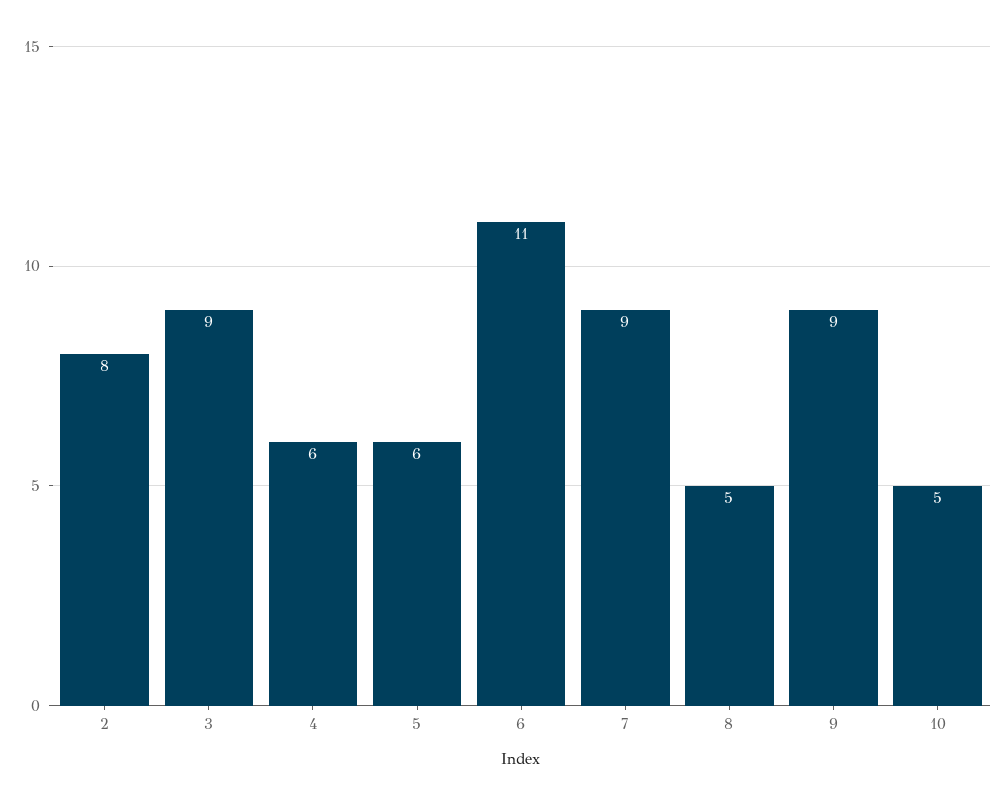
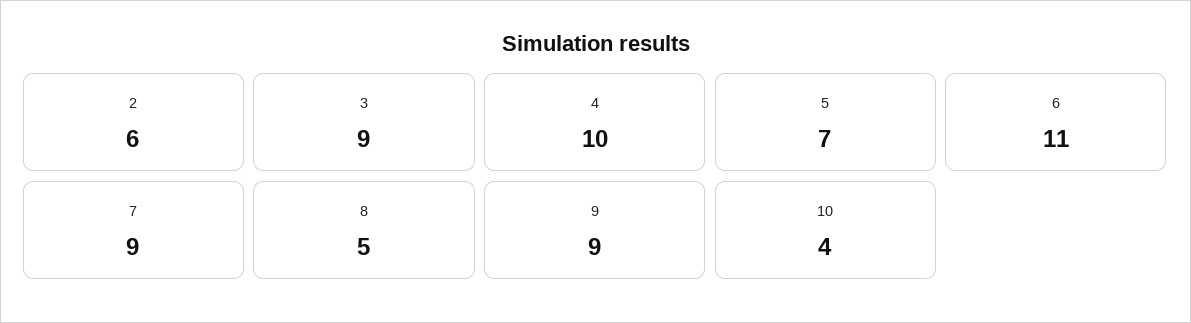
2: 8 -> 6
4: 6 -> 10
5: 6 -> 7
10: 5 -> 4

